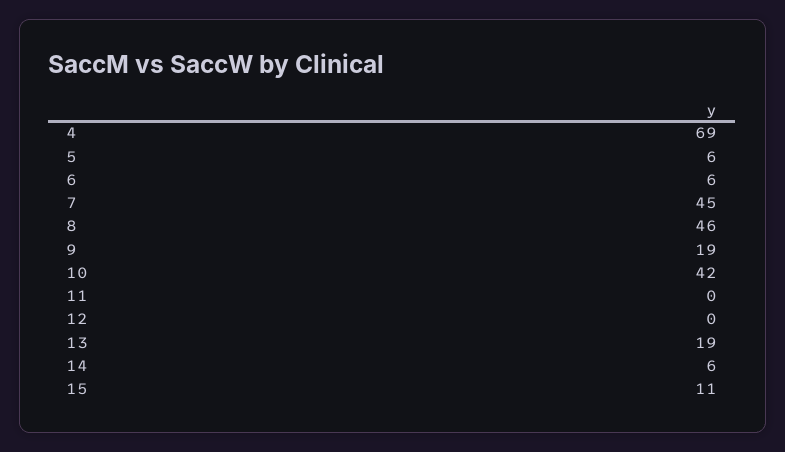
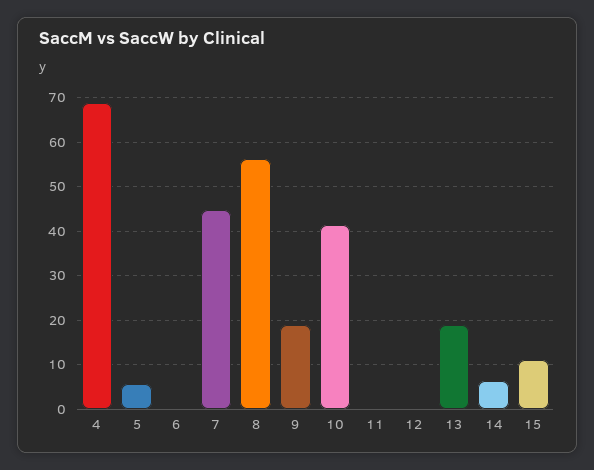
6: 6 -> 0
8: 46 -> 56

